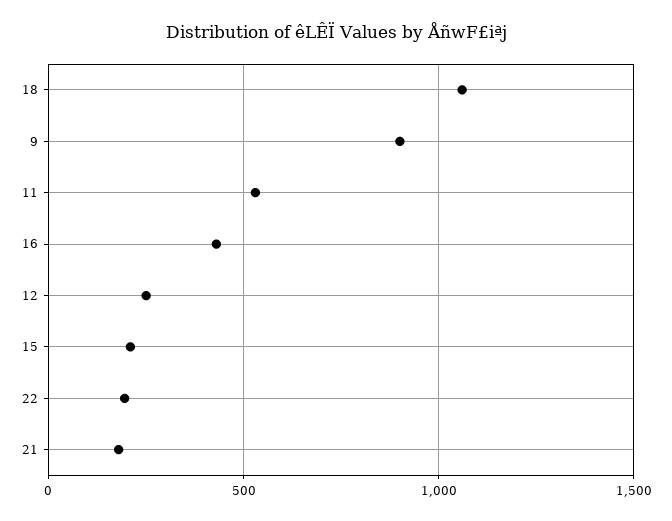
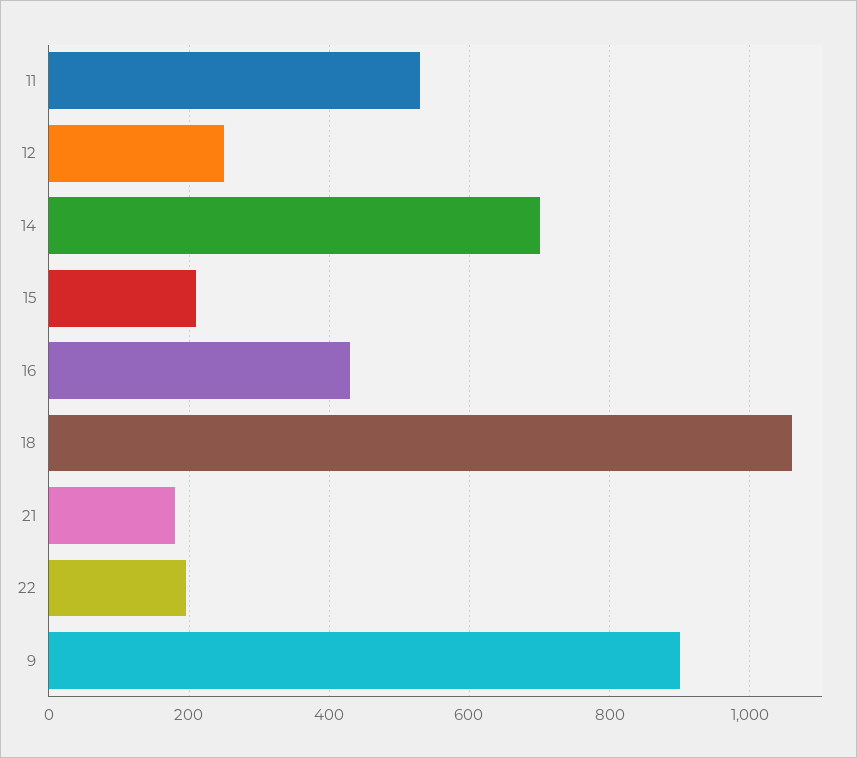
14: none -> 700

